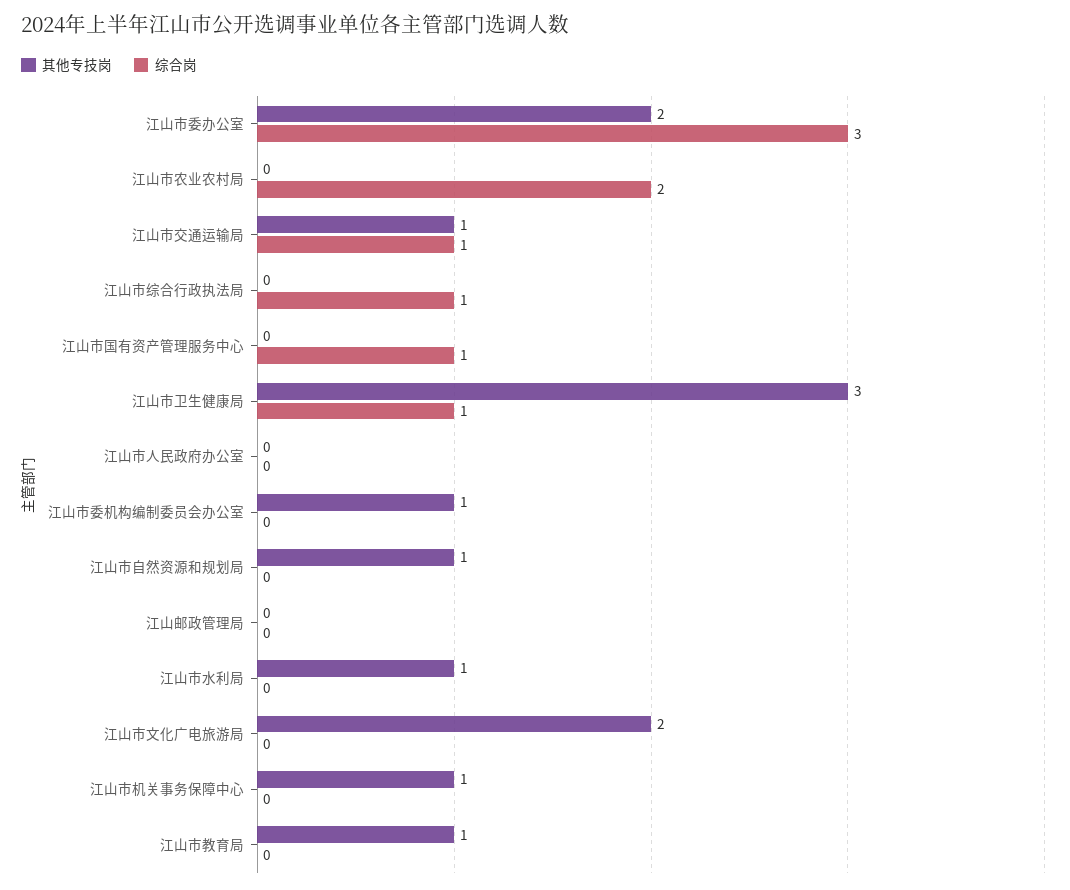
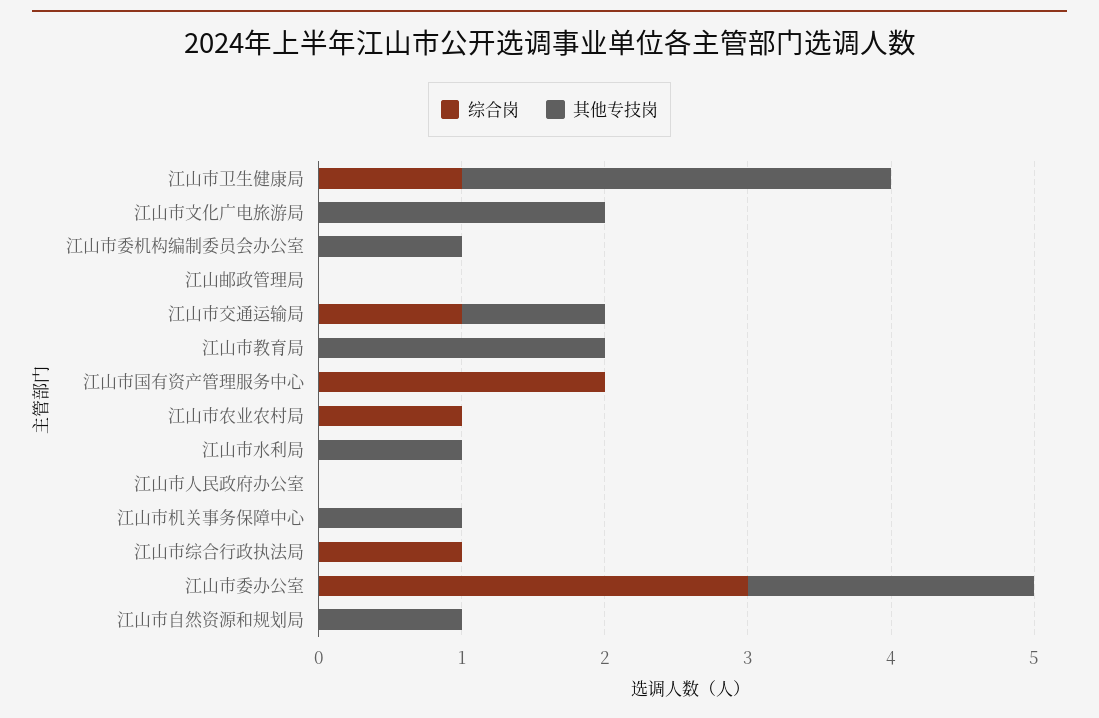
综合岗, 江山市农业农村局: 2 -> 1
综合岗, 江山市国有资产管理服务中心: 1 -> 2
其他专技岗, 江山市教育局: 1 -> 2

